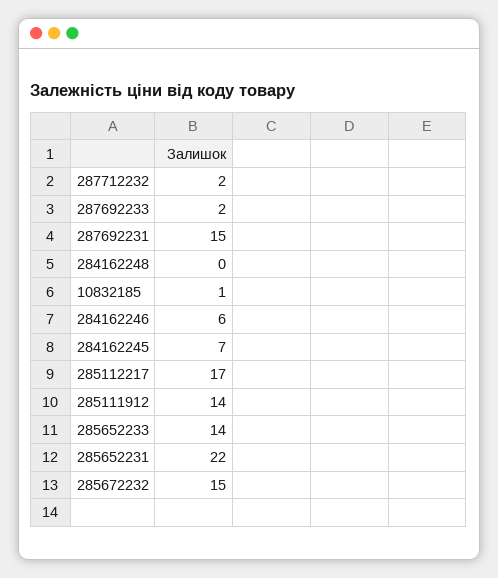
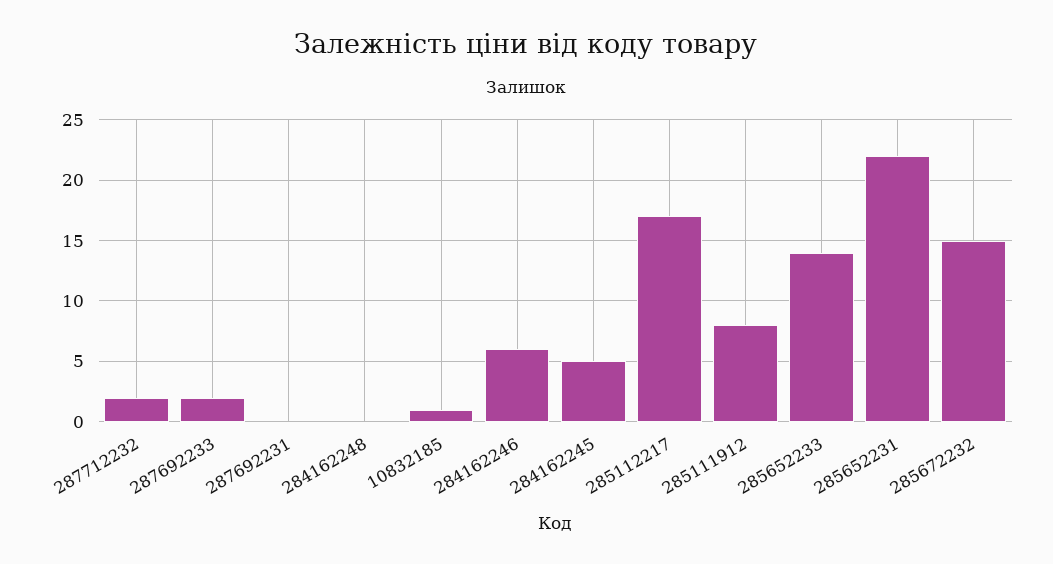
287692231: 15 -> 0
284162245: 7 -> 5
285111912: 14 -> 8

